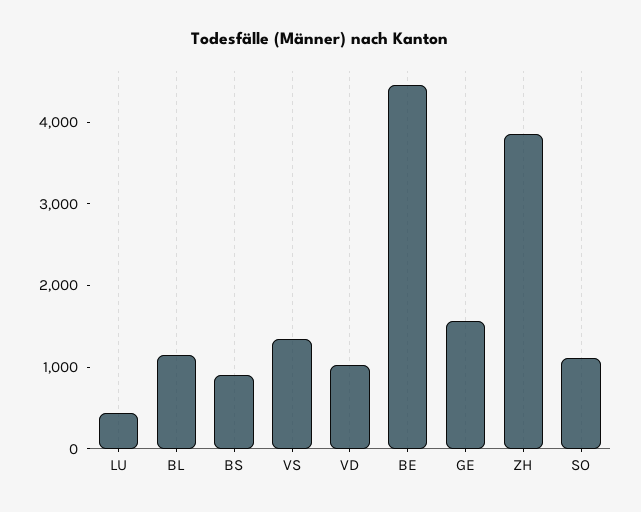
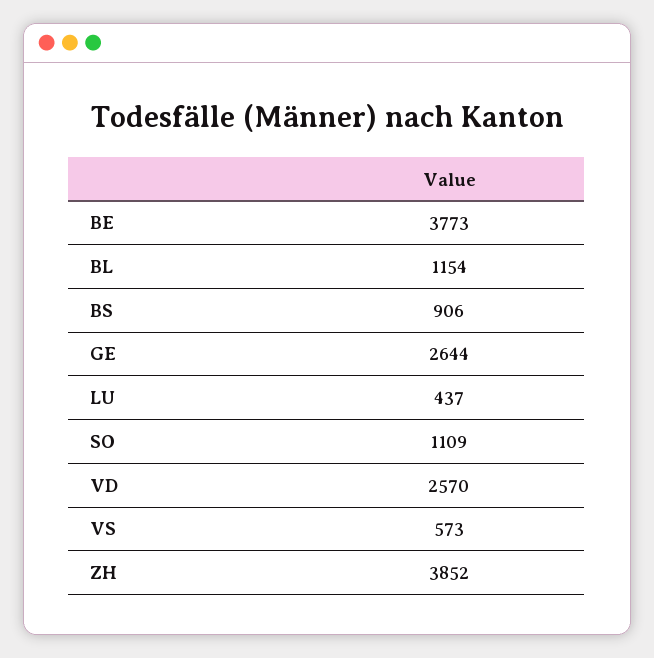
VS: 1400 -> 573
VD: 1000 -> 2570
BE: 4400 -> 3773
GE: 1600 -> 2644

